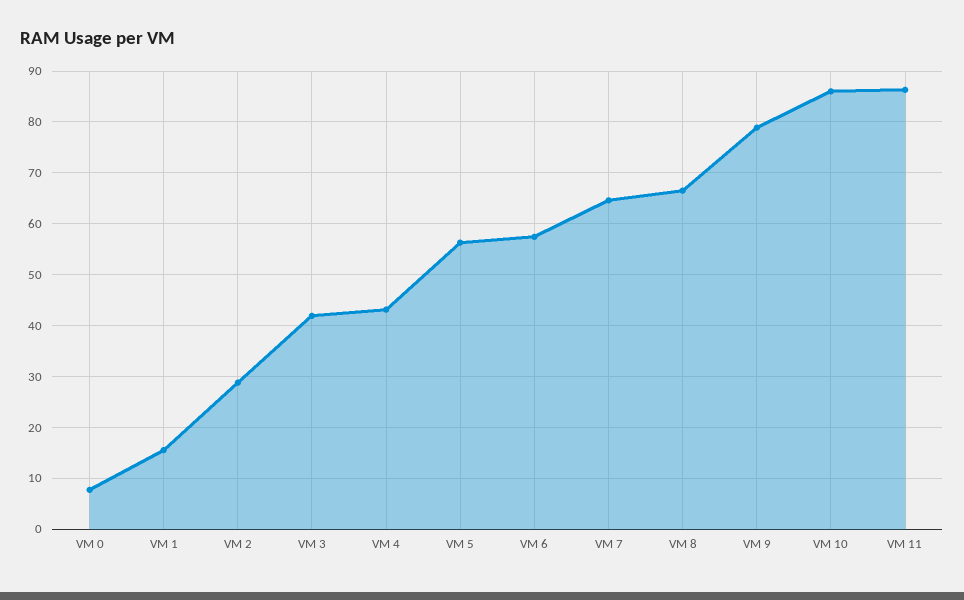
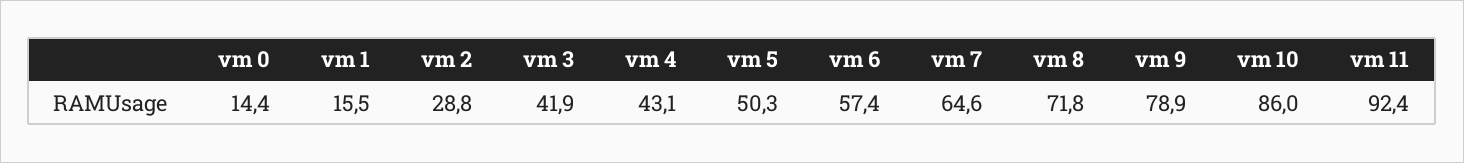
VM 0: 8 -> 14.4
VM 5: 56 -> 50.3
VM 8: 66 -> 71.8
VM 11: 86 -> 92.4

